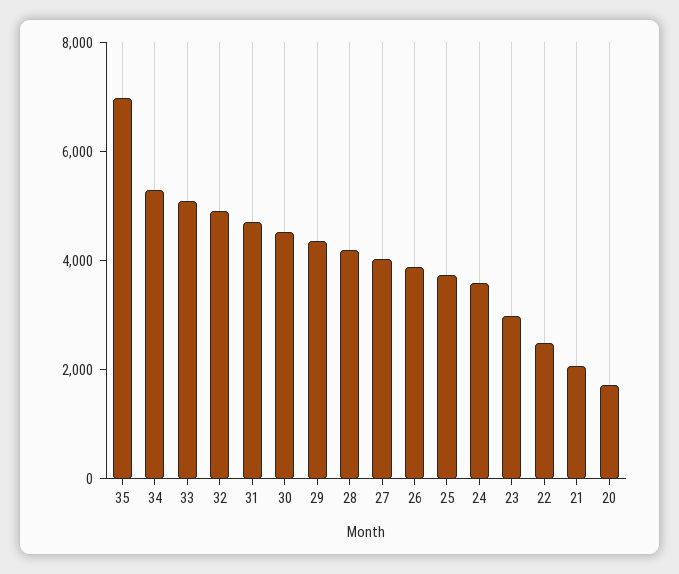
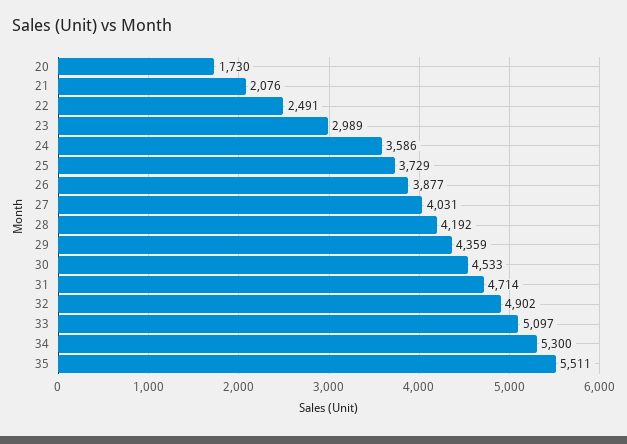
35: 7000 -> 5511

